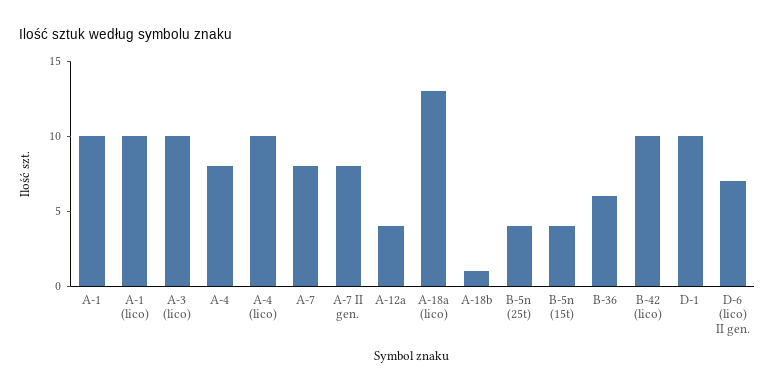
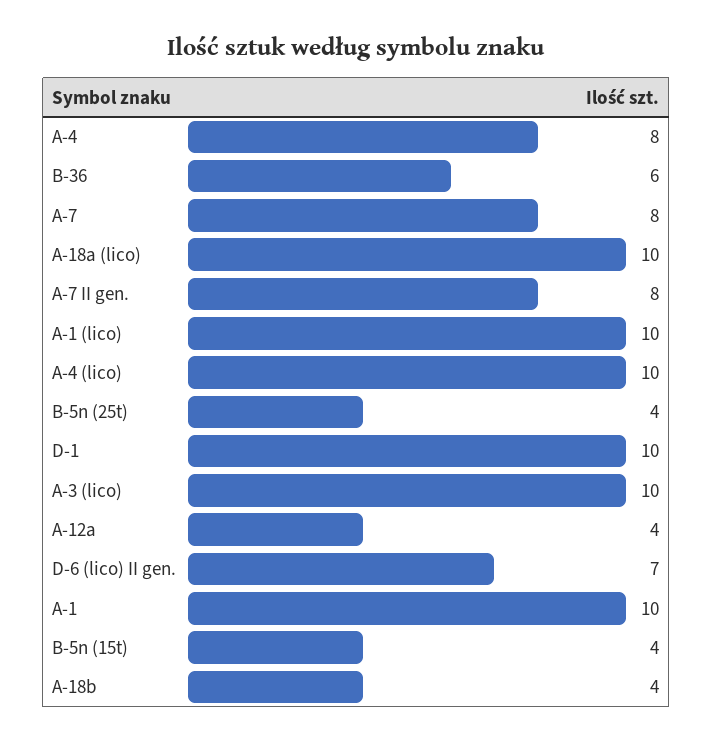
A-18a (lico): 13 -> 10
A-18b: 1 -> 4
B-42 (lico): 10 -> none

